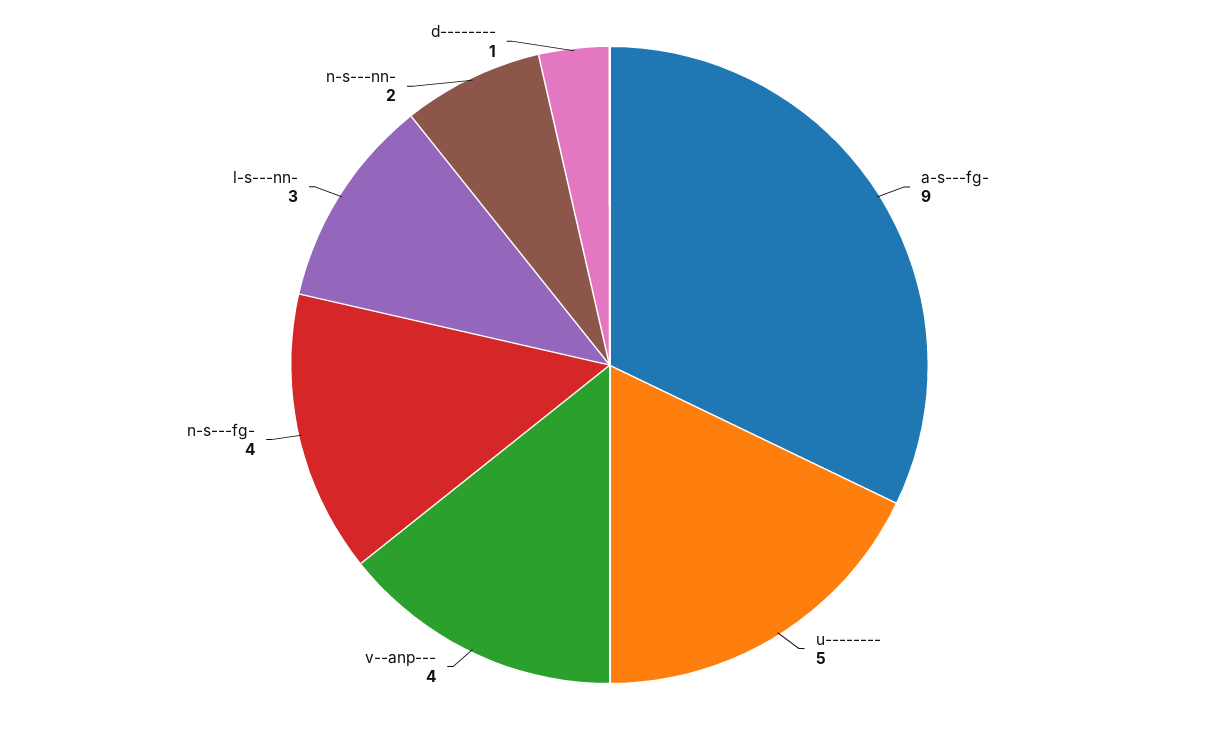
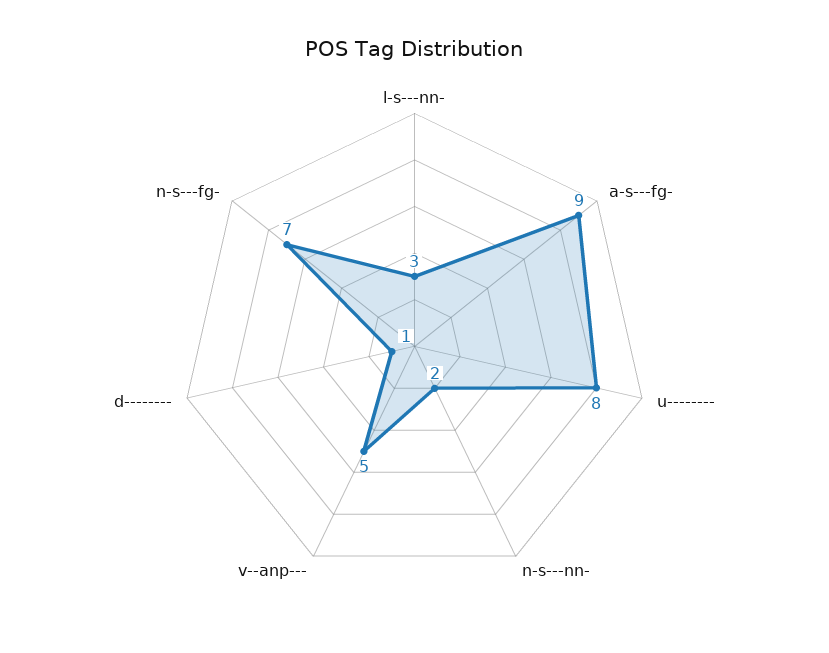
u--------: 5 -> 8
v--anp---: 4 -> 5
n-s---fg-: 4 -> 7

